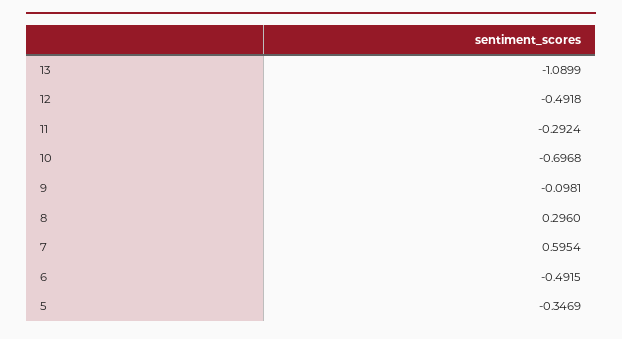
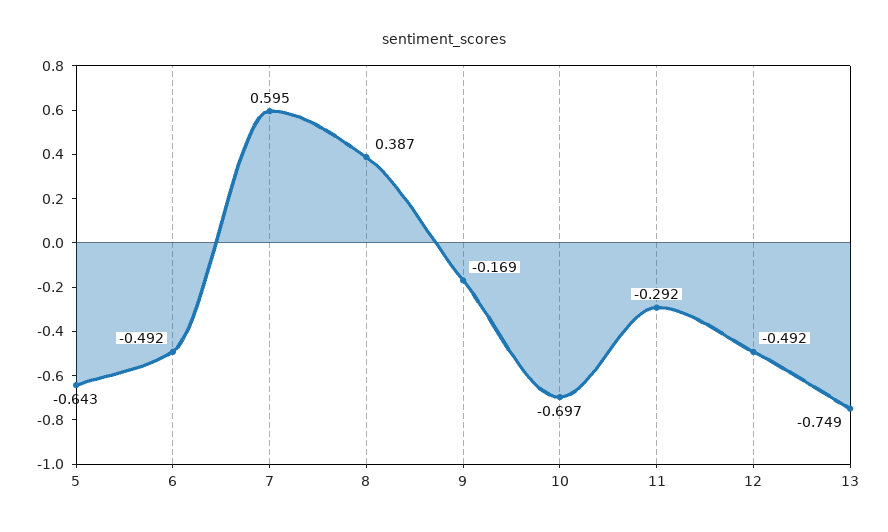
13: -1.0899 -> -0.749
9: -0.0981 -> -0.169
8: 0.296 -> 0.387
5: -0.3469 -> -0.643

